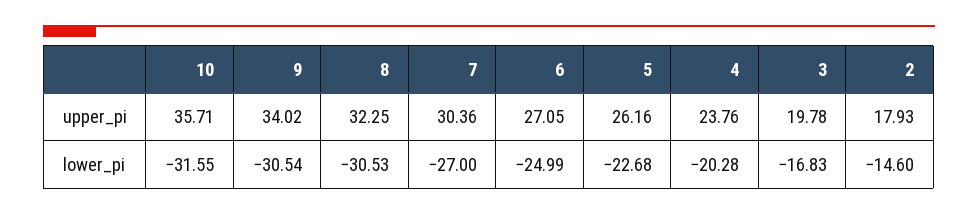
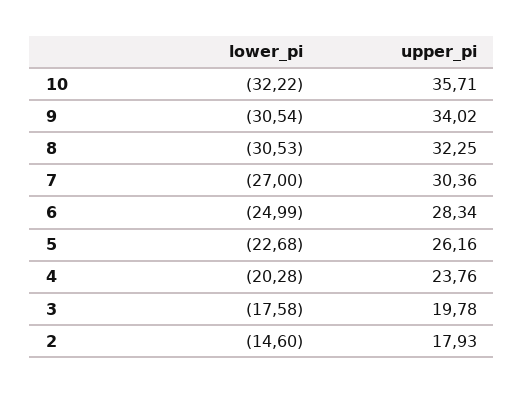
6, upper_pi: 27.05 -> 28.34
10, lower_pi: -31.55 -> -32.22
3, lower_pi: -16.83 -> -17.58

